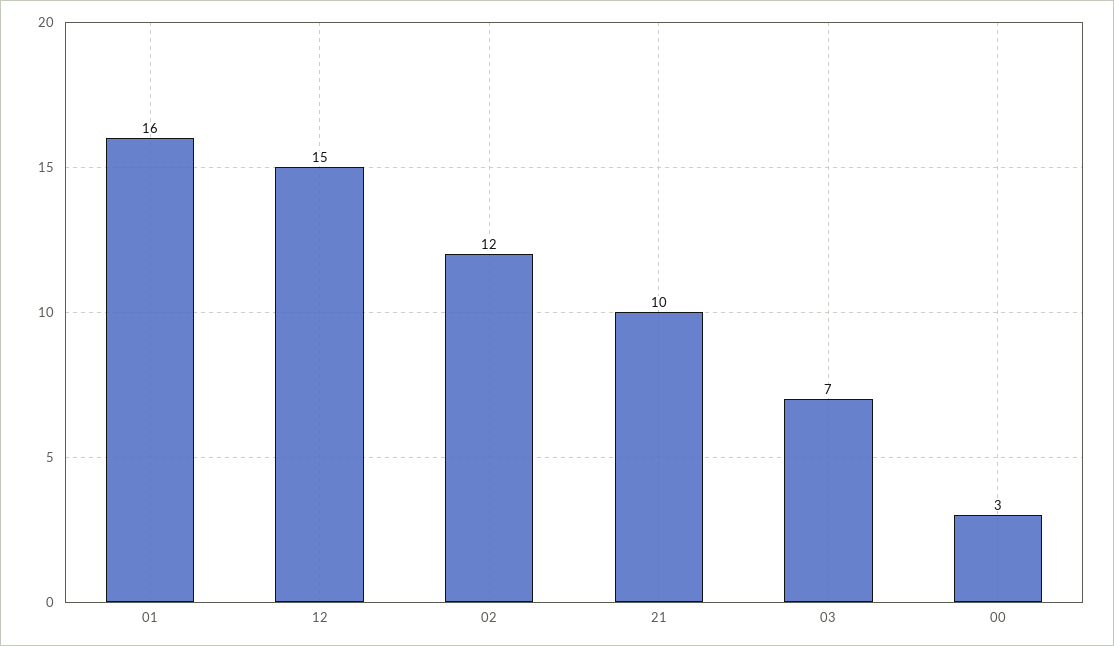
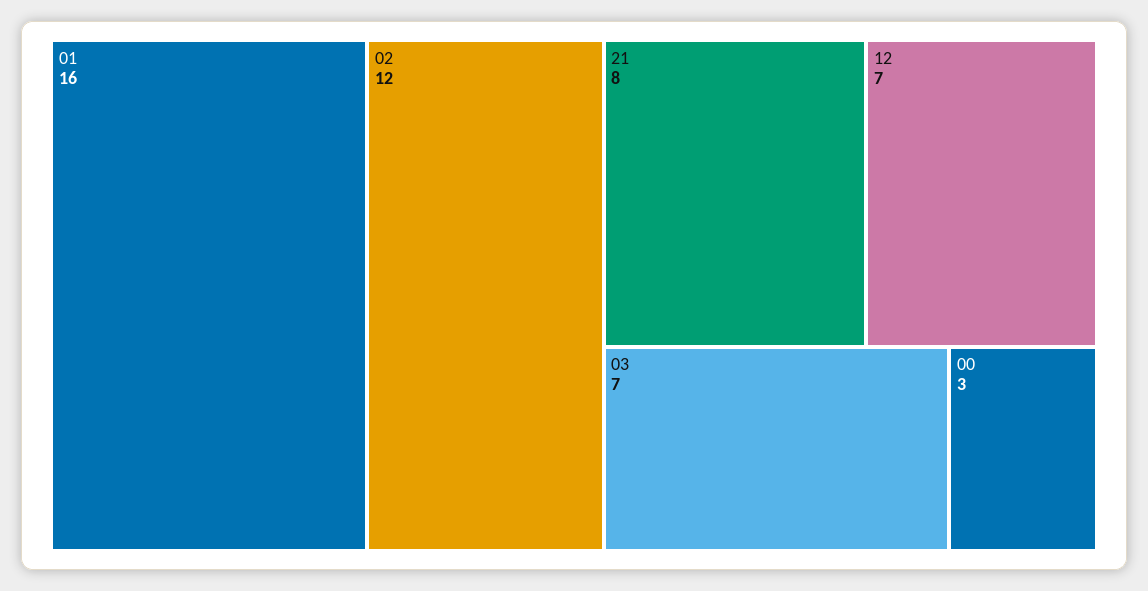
12: 15 -> 7
21: 10 -> 8

